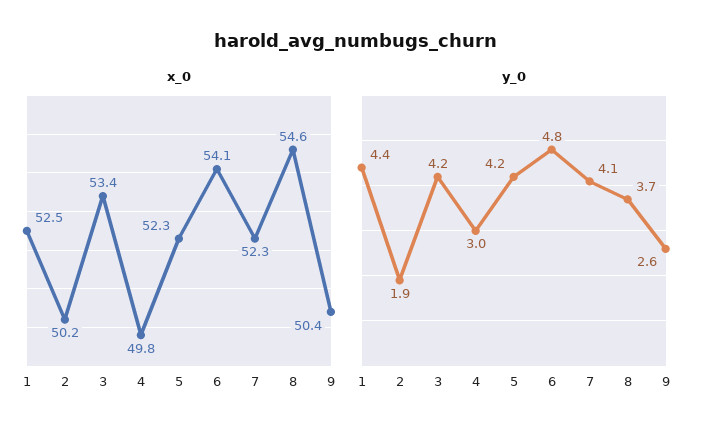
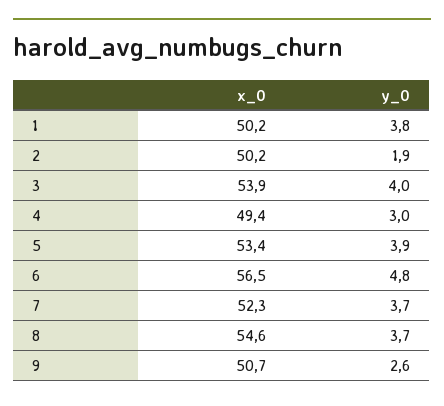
x_0, 1: 52.5 -> 50.2
x_0, 3: 53.4 -> 53.9
x_0, 4: 49.8 -> 49.4
x_0, 5: 52.3 -> 53.4
x_0, 6: 54.1 -> 56.5
x_0, 9: 50.4 -> 50.7
y_0, 1: 4.4 -> 3.8
y_0, 3: 4.2 -> 4
y_0, 5: 4.2 -> 3.9
y_0, 7: 4.1 -> 3.7

